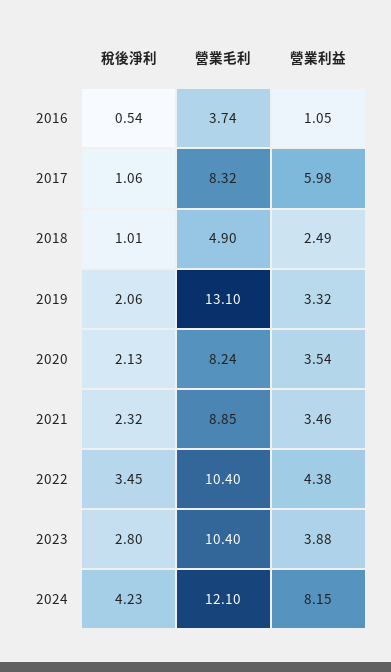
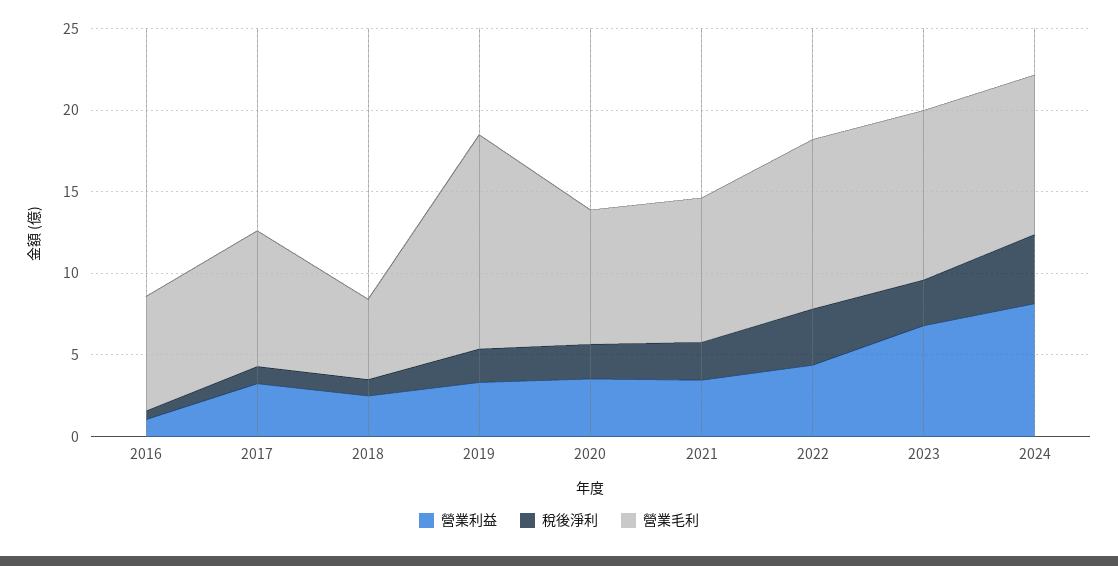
營業毛利, 2016: 3.74 -> 7
營業利益, 2017: 5.98 -> 3
營業利益, 2023: 3.88 -> 7
營業毛利, 2024: 12.1 -> 10

